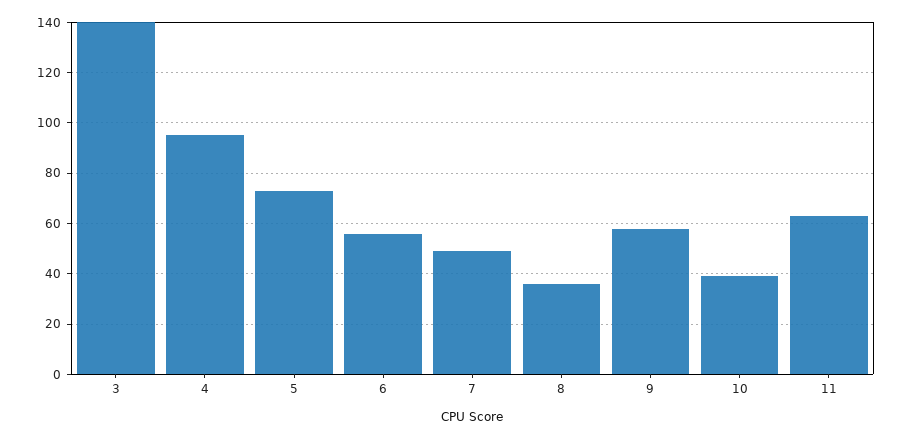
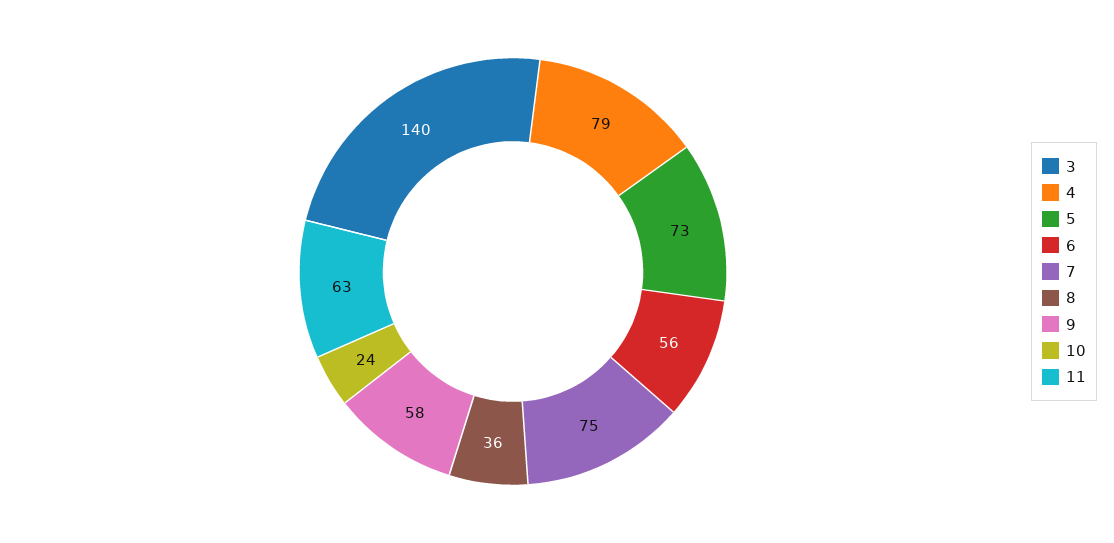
4: 95 -> 79
7: 50 -> 75
10: 40 -> 24

